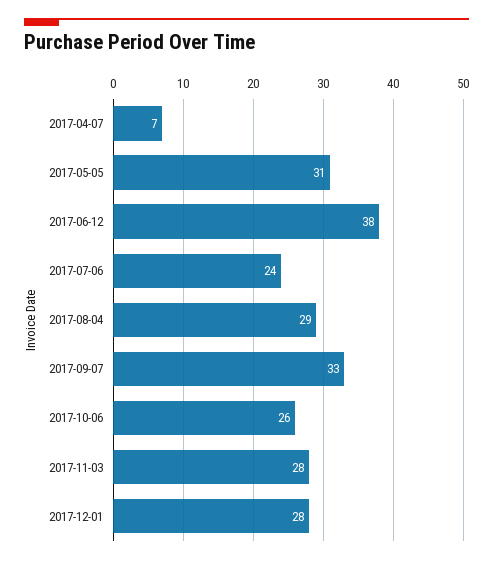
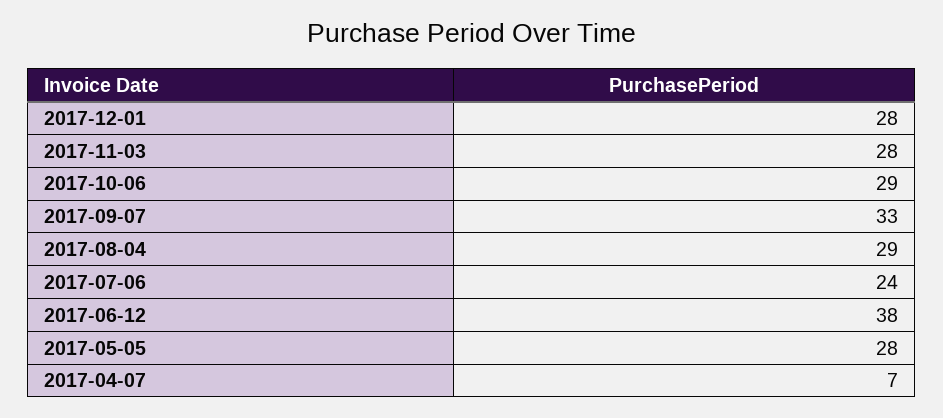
2017-05-05: 31 -> 28
2017-10-06: 26 -> 29

